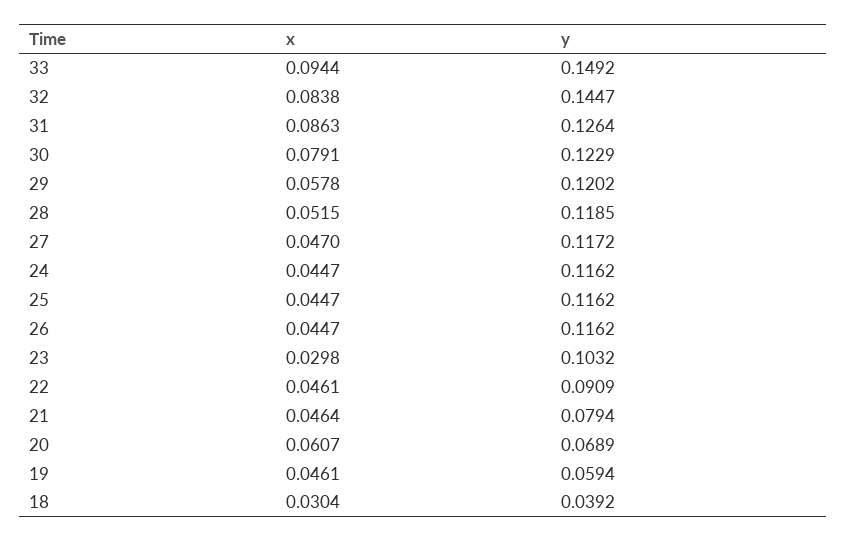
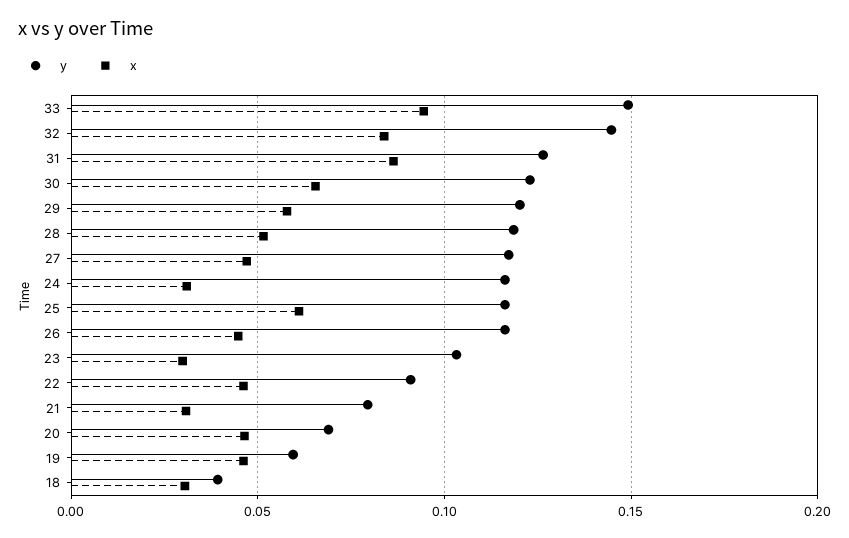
x, 30: 0.0791 -> 0.065
x, 24: 0.0447 -> 0.03
x, 25: 0.0447 -> 0.06
x, 21: 0.0464 -> 0.03
x, 20: 0.0607 -> 0.045

